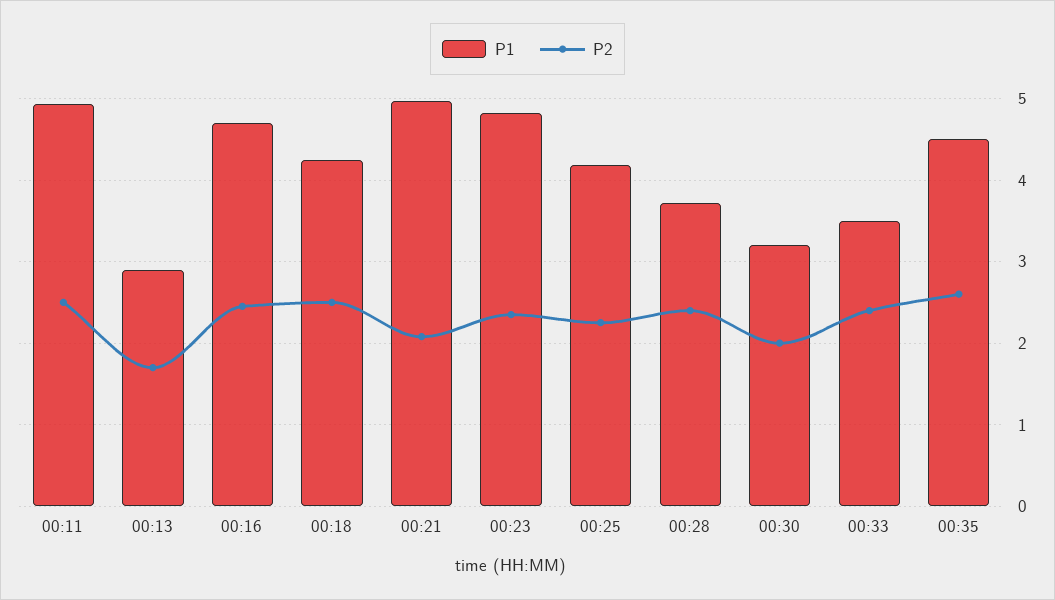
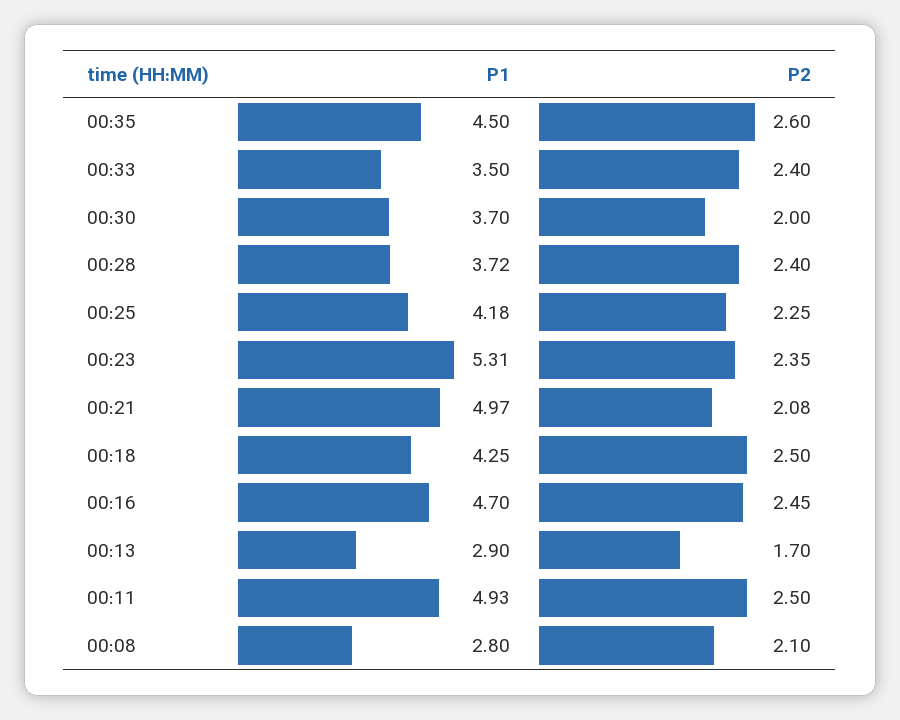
P1, 00:23: 4.8 -> 5.31
P1, 00:30: 3.2 -> 3.7
P1, 00:08: none -> 2.8
P2, 00:08: none -> 2.1

